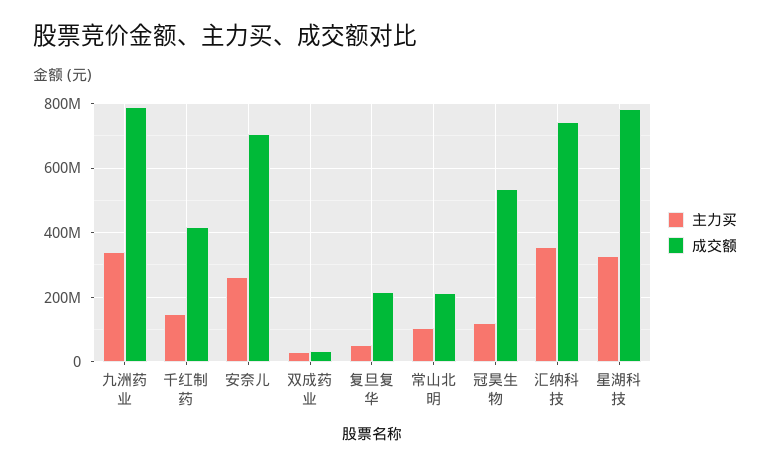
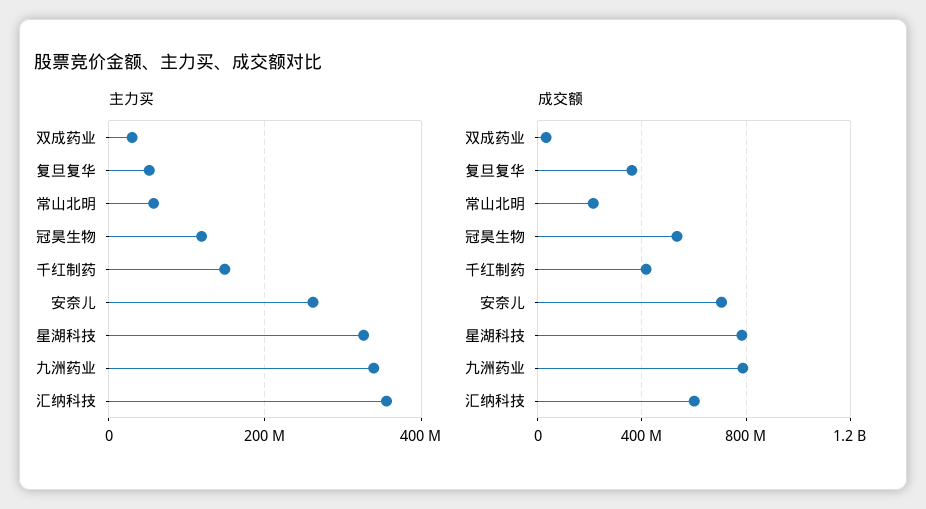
成交额, 复旦复华: 220000000 -> 350000000
主力买, 常山北明: 100000000 -> 60000000
成交额, 汇纳科技: 740000000 -> 600000000

